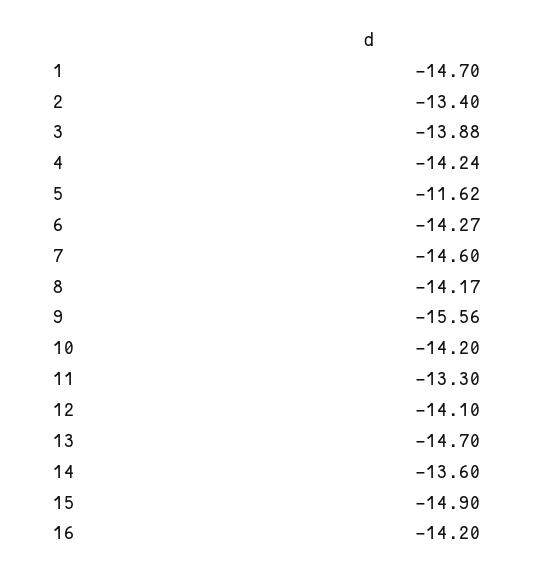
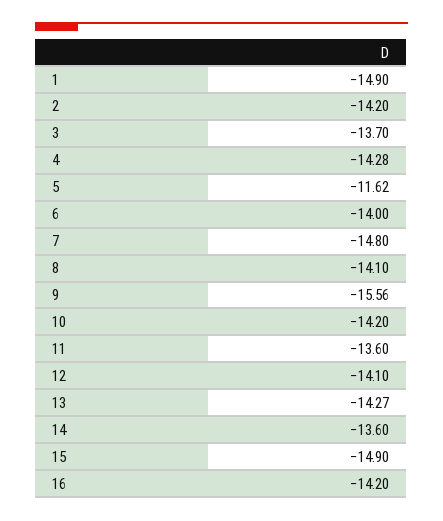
1: -14.7 -> -14.9
2: -13.4 -> -14.2
3: -13.88 -> -13.7
4: -14.24 -> -14.28
6: -14.27 -> -14
7: -14.6 -> -14.8
8: -14.17 -> -14.1
11: -13.3 -> -13.6
13: -14.7 -> -14.27

